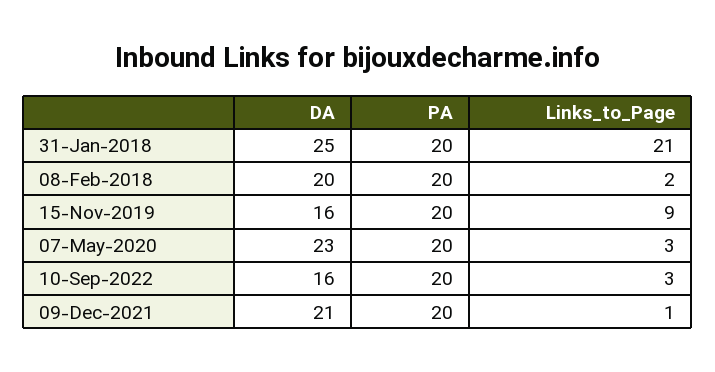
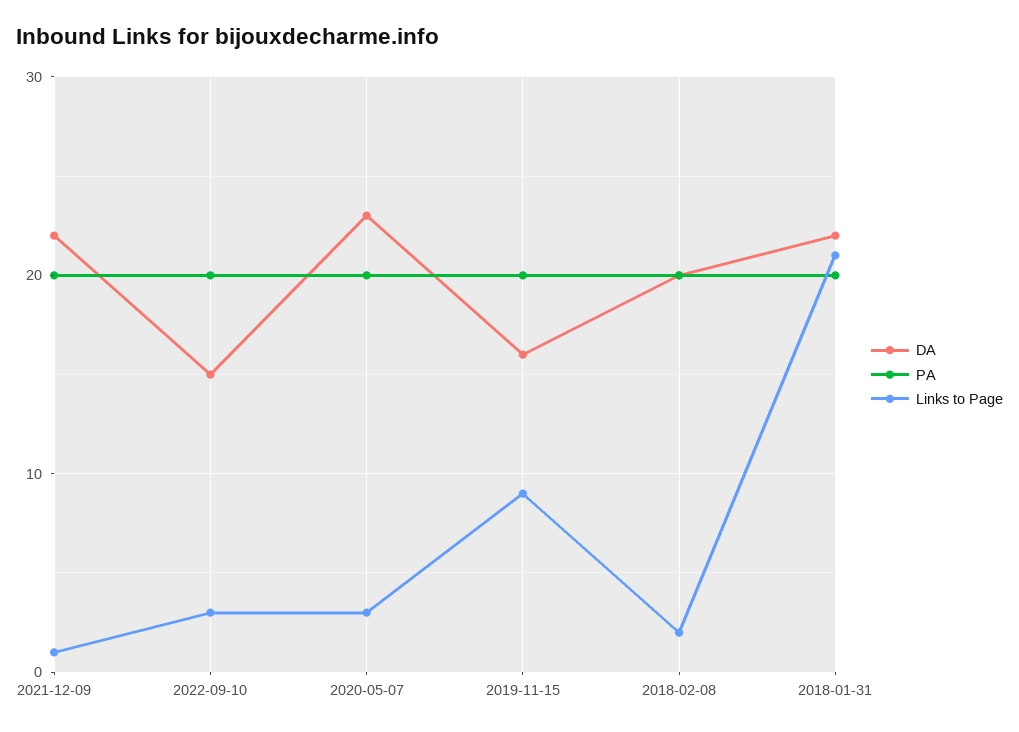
DA, 31-Jan-2018: 25 -> 22
DA, 10-Sep-2022: 16 -> 15
DA, 09-Dec-2021: 21 -> 22

